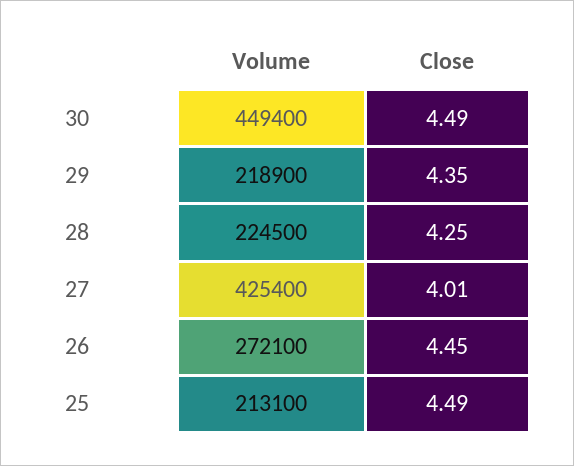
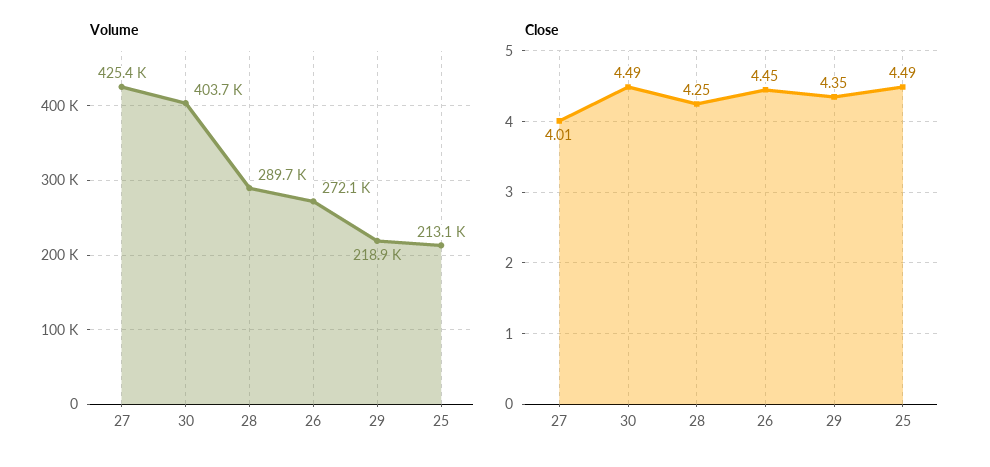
Volume, 30: 449400 -> 403700
Volume, 28: 224500 -> 289700

